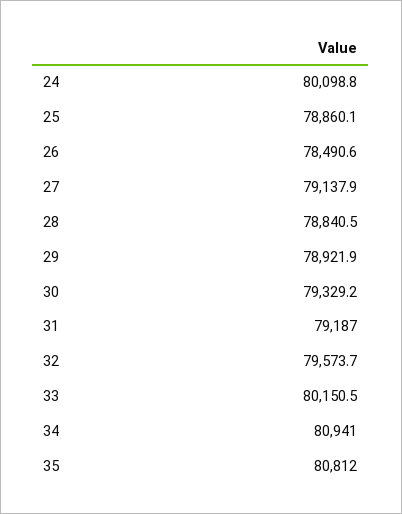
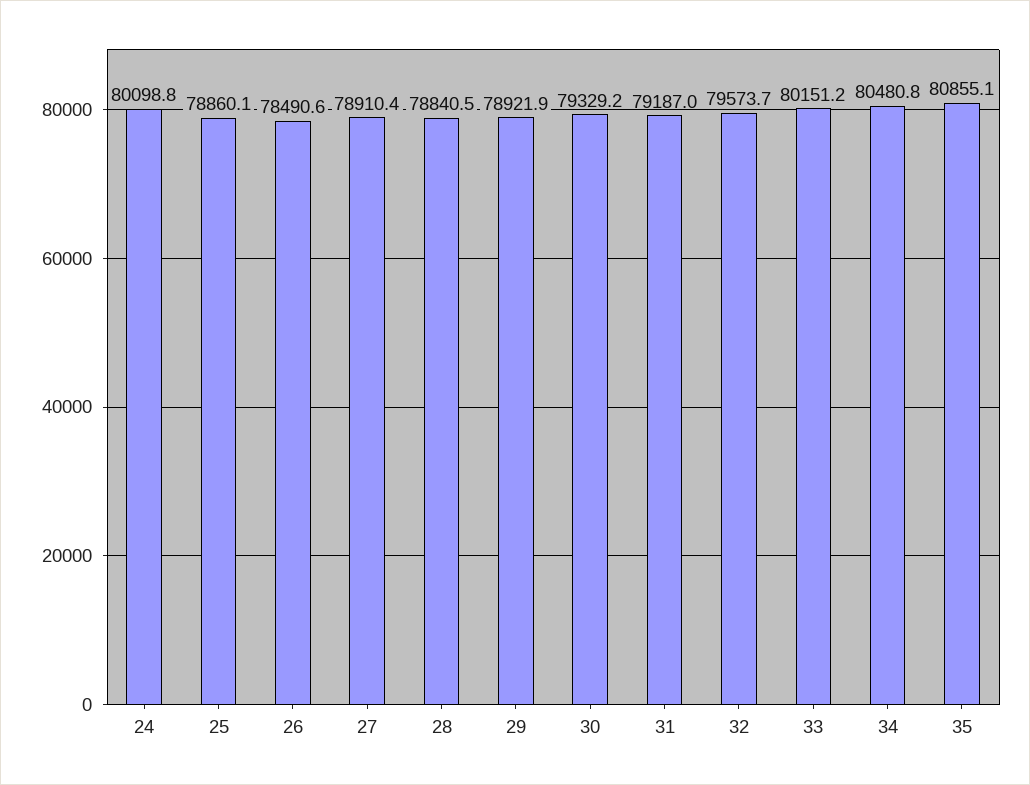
27: 79137.9 -> 78910.4
33: 80150.5 -> 80151.2
34: 80941 -> 80480.8
35: 80812 -> 80855.1

